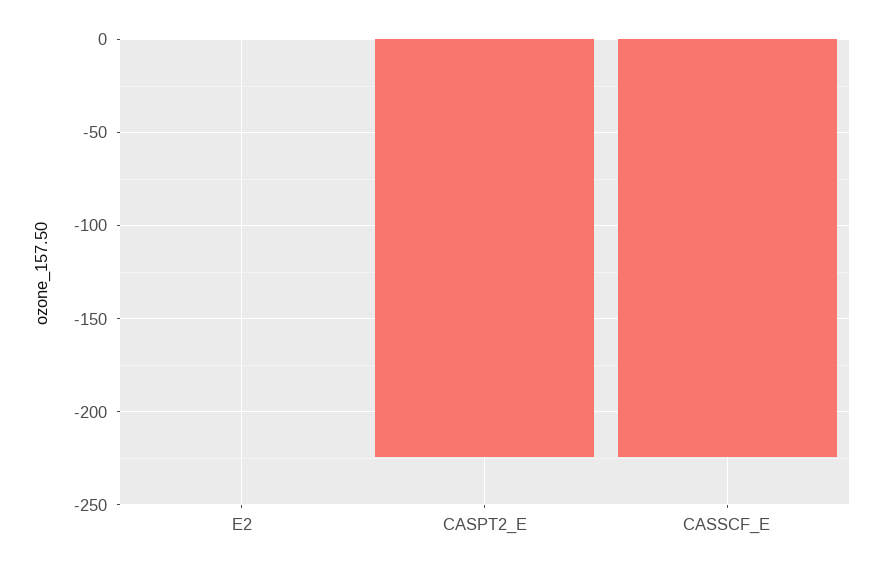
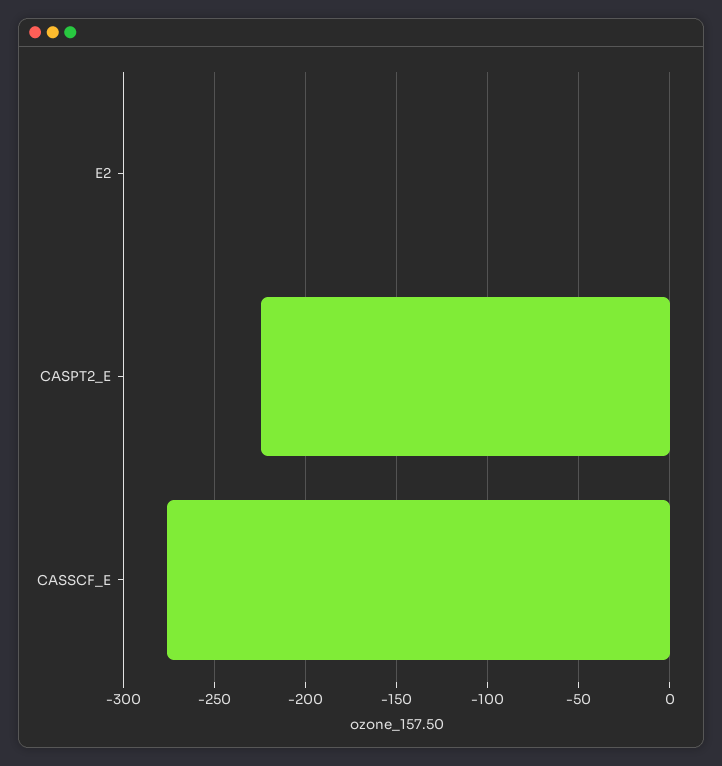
CASSCF_E: -225 -> -275

